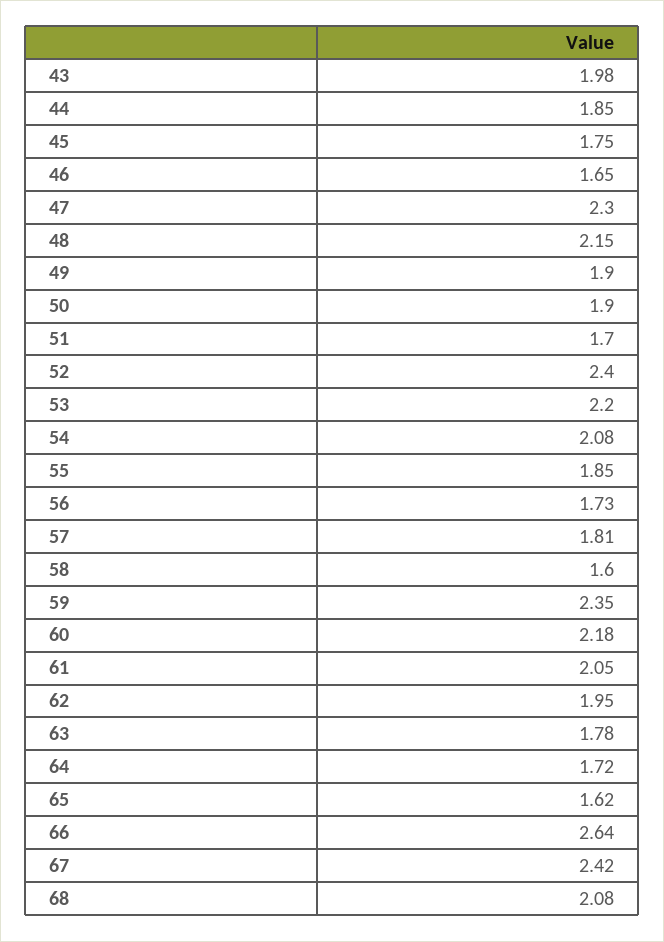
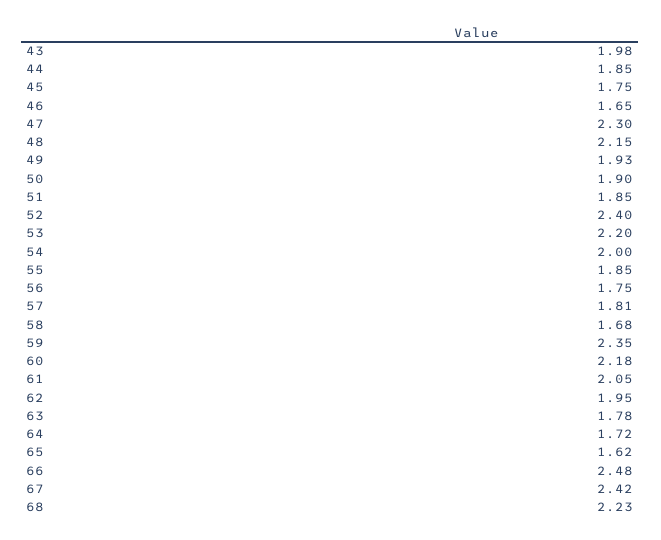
49: 1.9 -> 1.93
51: 1.7 -> 1.85
54: 2.08 -> 2
56: 1.73 -> 1.75
58: 1.6 -> 1.68
66: 2.64 -> 2.48
68: 2.08 -> 2.23

